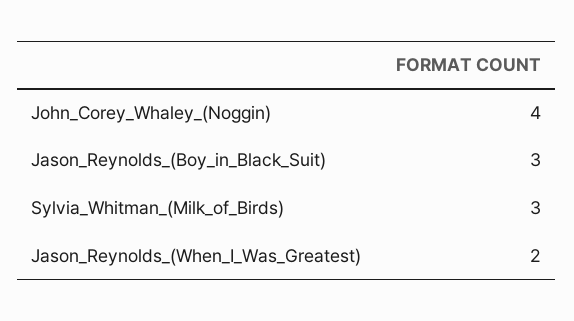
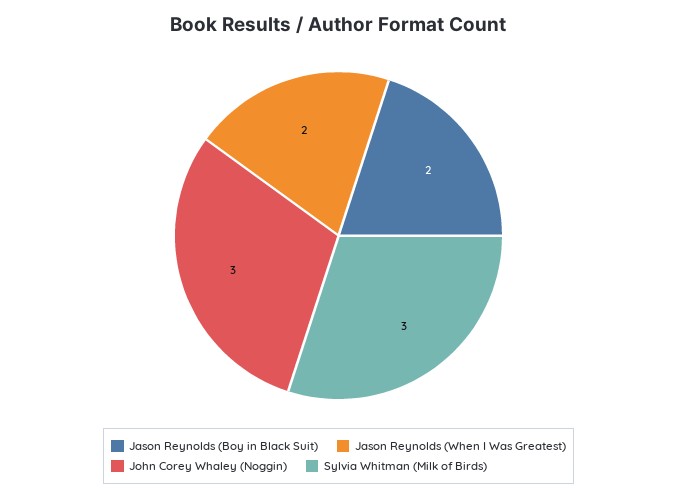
John_Corey_Whaley_(Noggin): 4 -> 3
Jason_Reynolds_(Boy_in_Black_Suit): 3 -> 2

